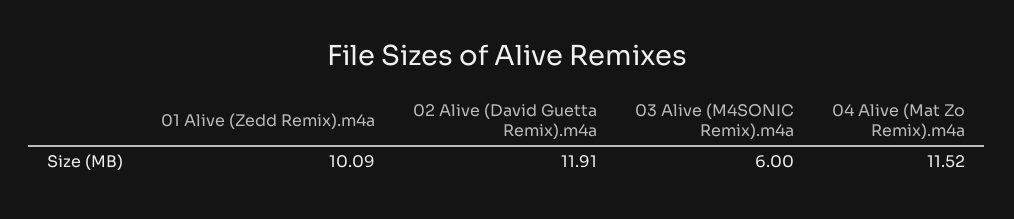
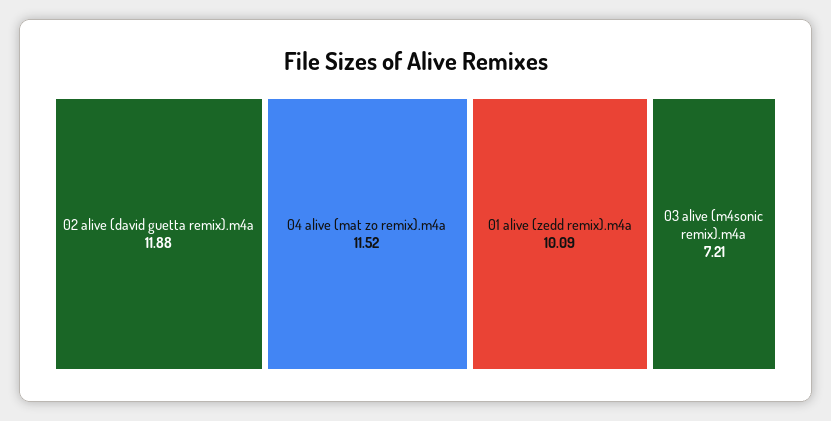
02 Alive (David Guetta Remix).m4a: 11.91 -> 11.88
03 Alive (M4SONIC Remix).m4a: 6 -> 7.21

